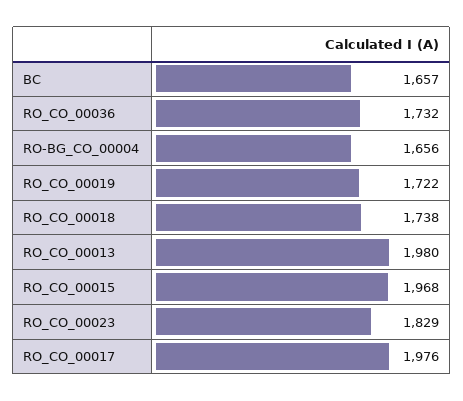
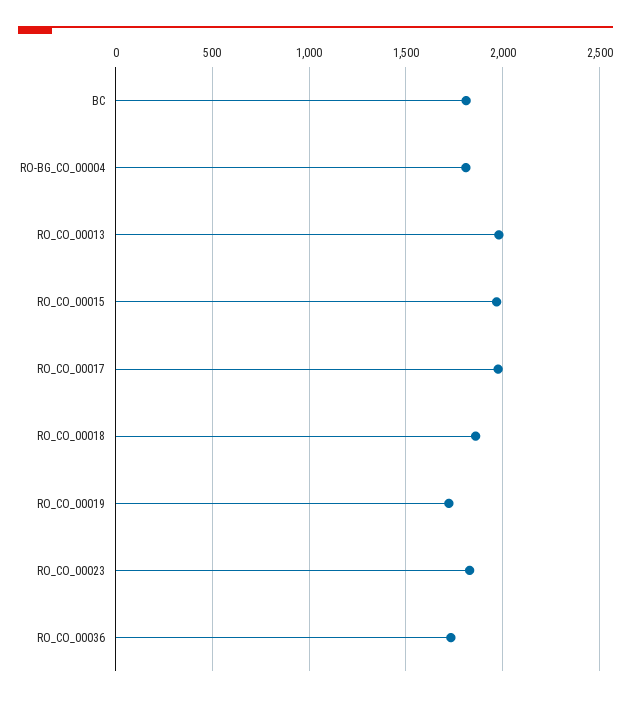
BC: 1657 -> 1800
RO-BG_CO_00004: 1656 -> 1800
RO_CO_00018: 1738 -> 1850

